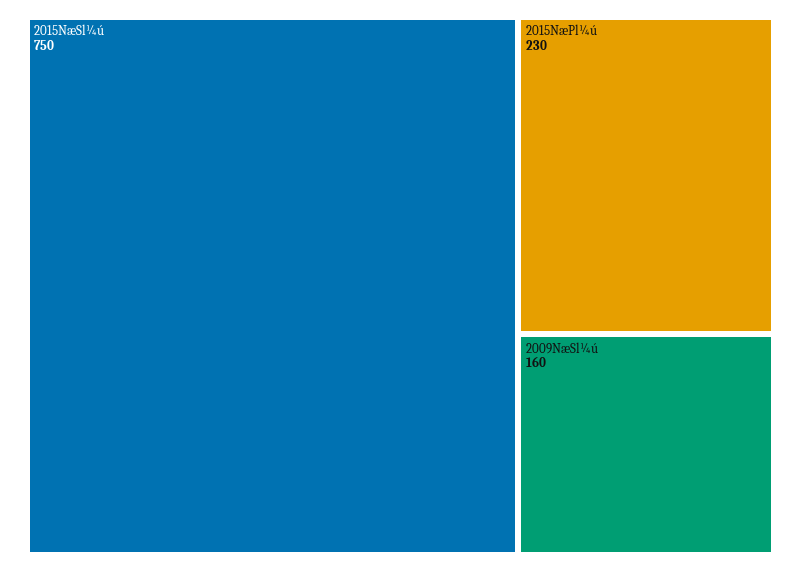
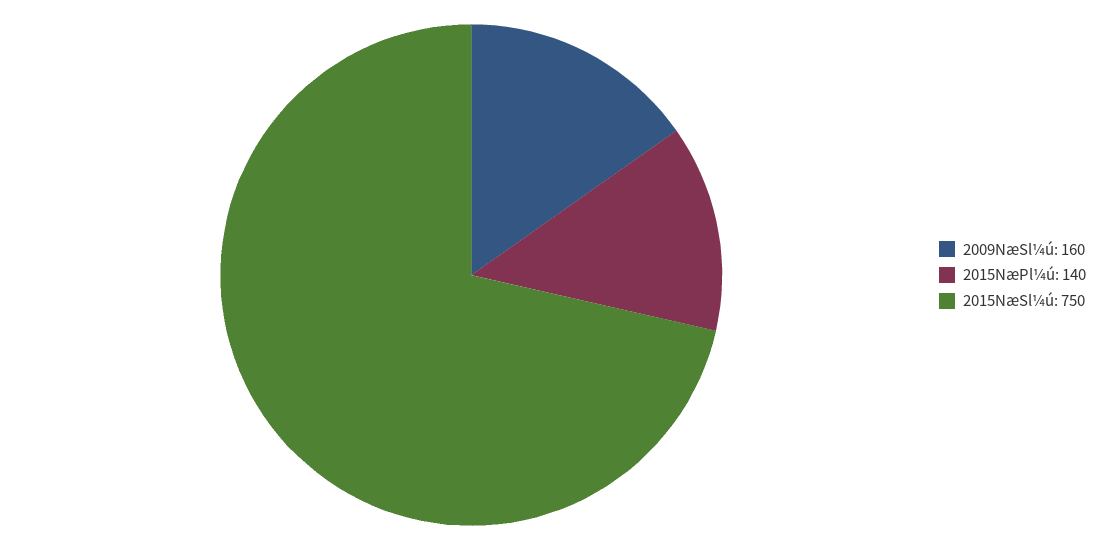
2015NæPl¼ú: 230 -> 140

